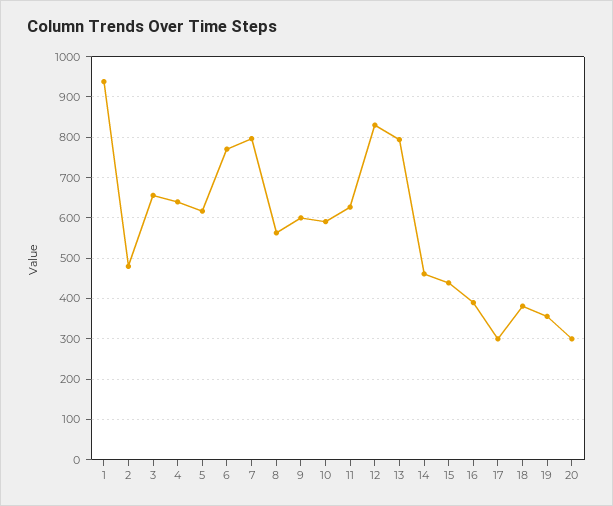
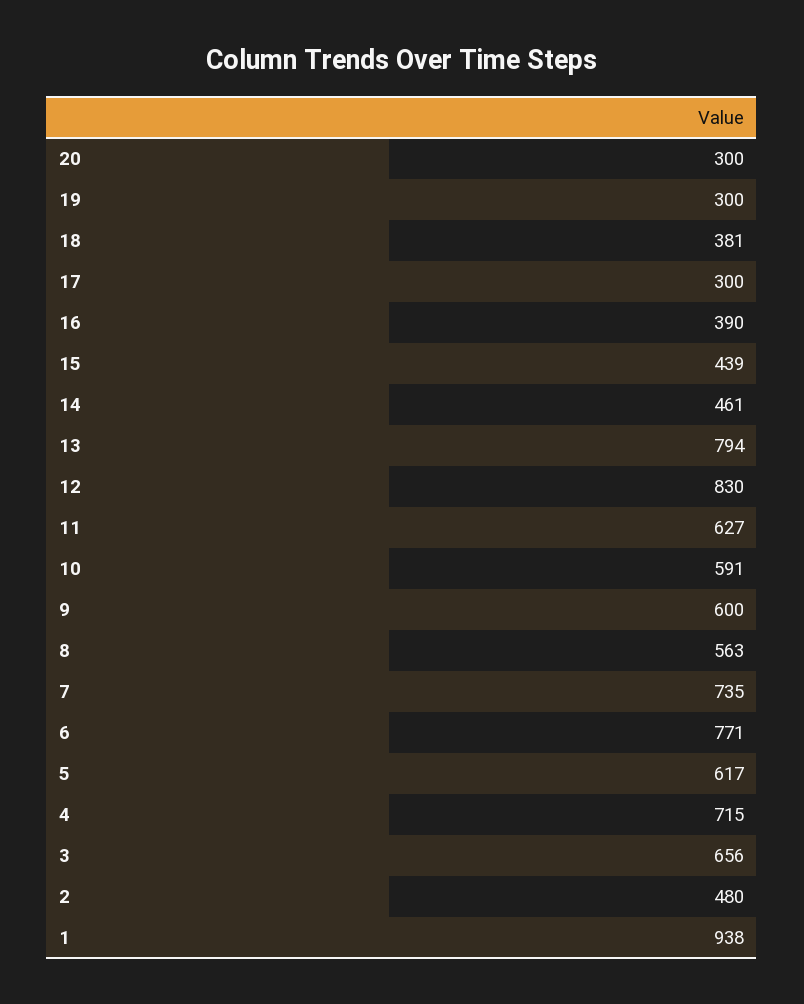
4: 640 -> 715
7: 800 -> 735
19: 360 -> 300

